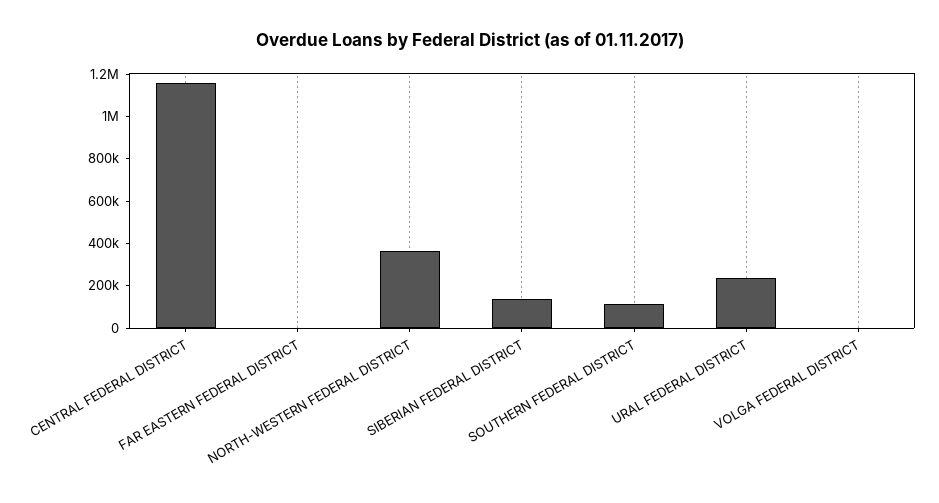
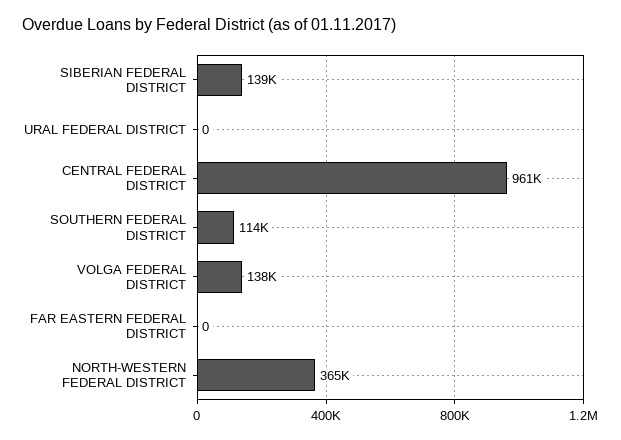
CENTRAL FEDERAL DISTRICT: 1150000 -> 961000
URAL FEDERAL DISTRICT: 250000 -> 0
VOLGA FEDERAL DISTRICT: 0 -> 138000

